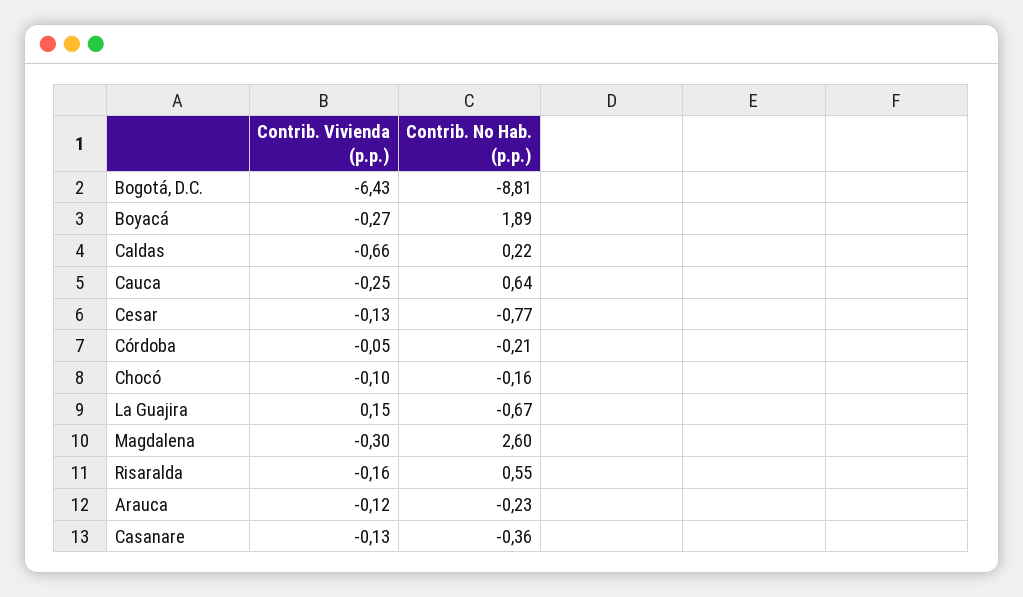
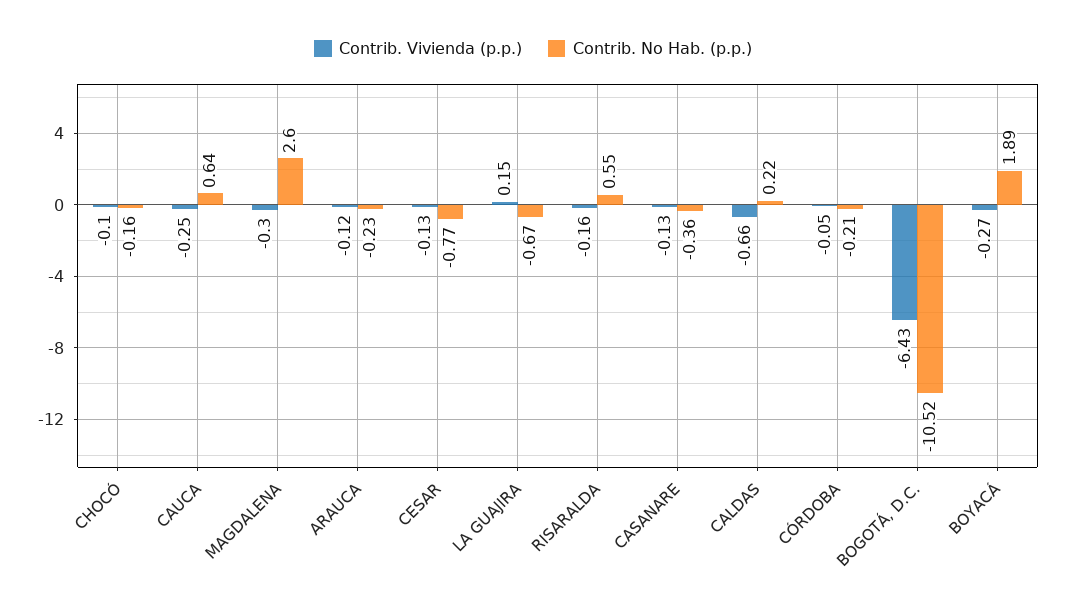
Contrib. No Hab. (p.p.), Bogotá, D.C.: -8.81 -> -10.52

